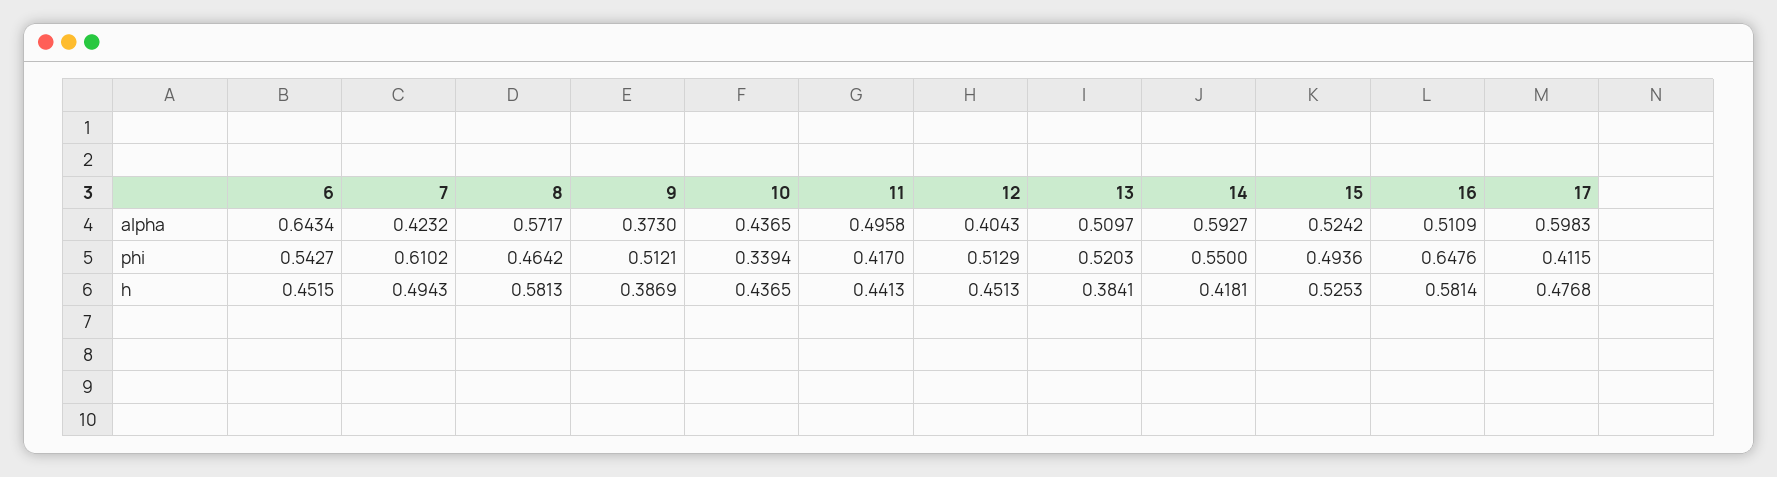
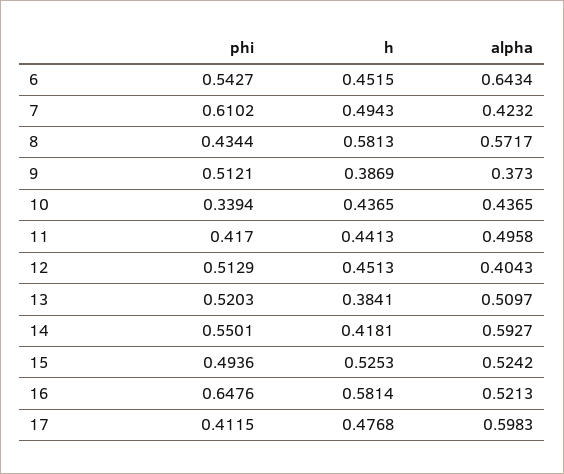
16, alpha: 0.5109 -> 0.5213
8, phi: 0.4642 -> 0.4344
14, phi: 0.55 -> 0.5501

